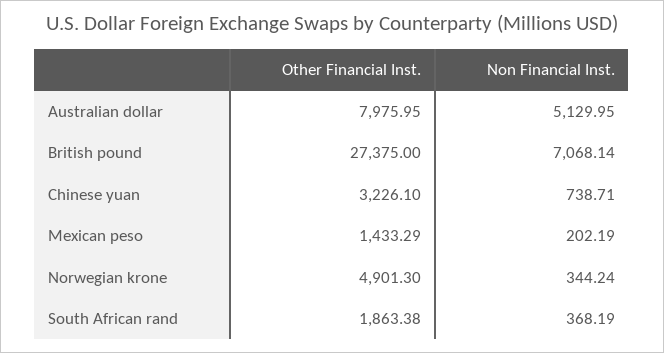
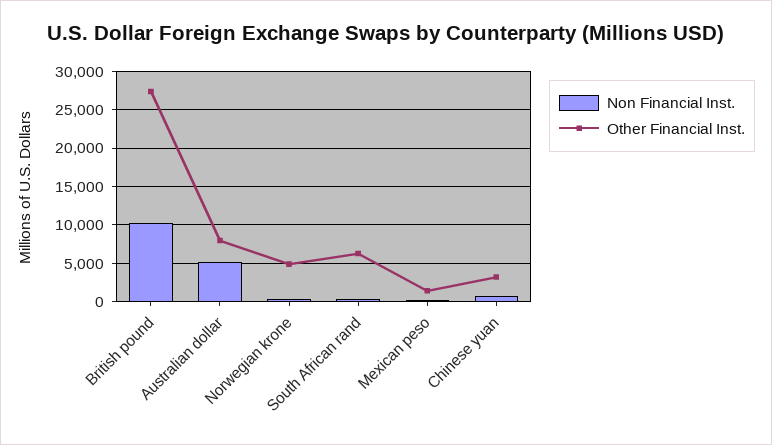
Non Financial Inst., British pound: 7068.14 -> 10000
Other Financial Inst., South African rand: 1863.38 -> 6000

